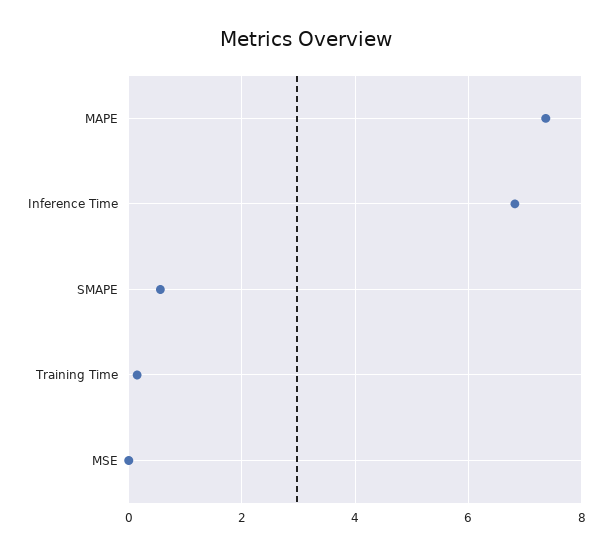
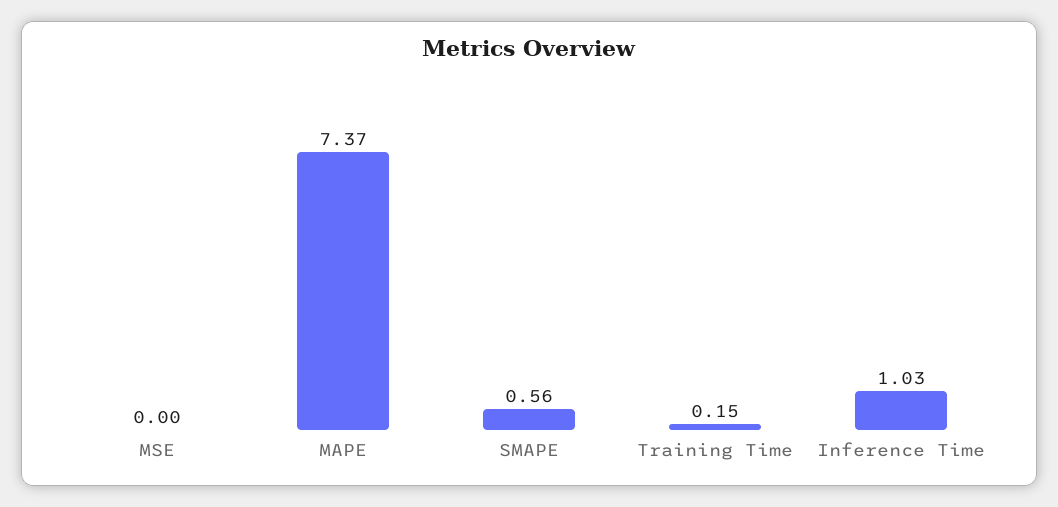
Inference Time: 6.8 -> 1.03

